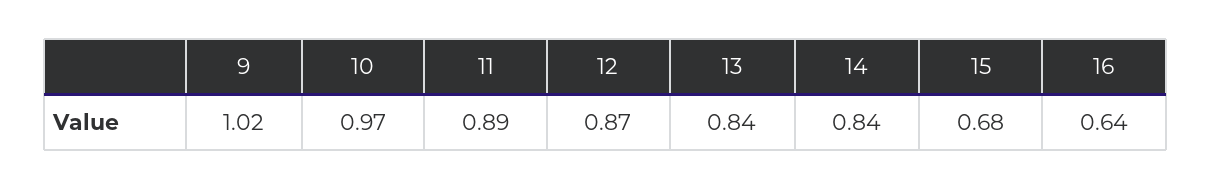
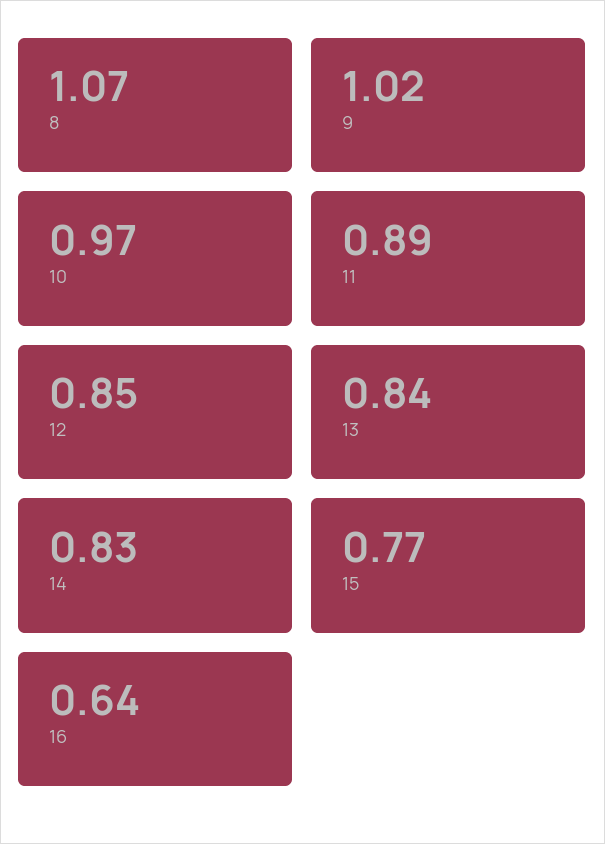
12: 0.87 -> 0.85
14: 0.84 -> 0.83
15: 0.68 -> 0.77
8: none -> 1.07

